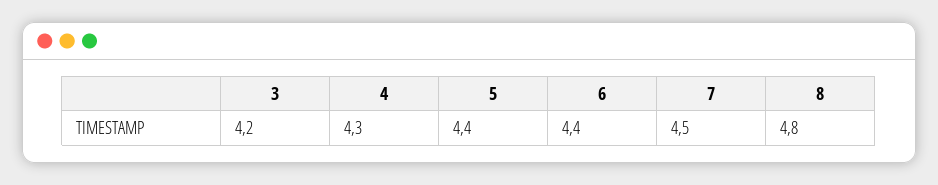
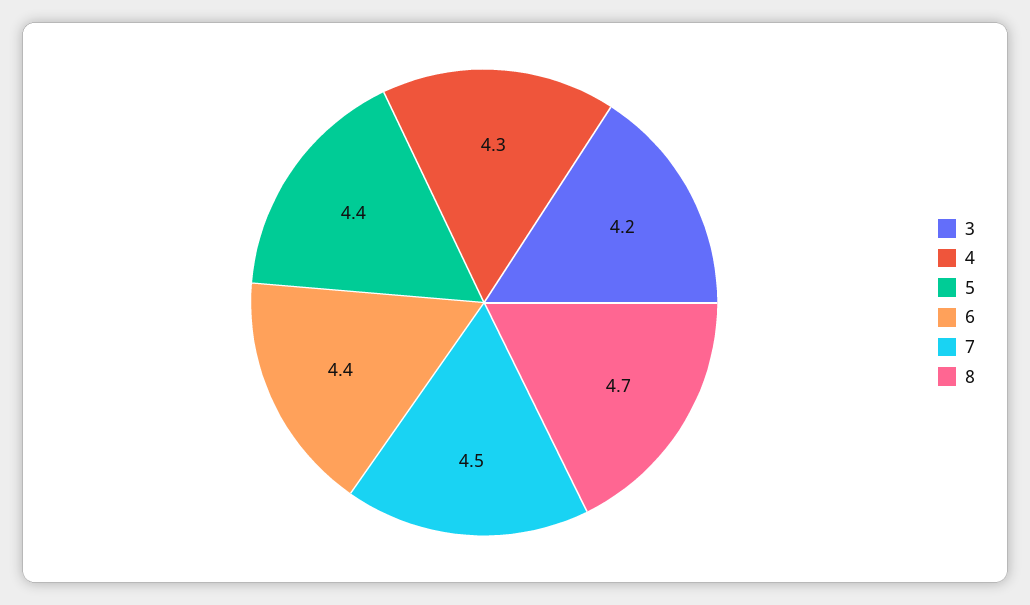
8: 4.8 -> 4.7

